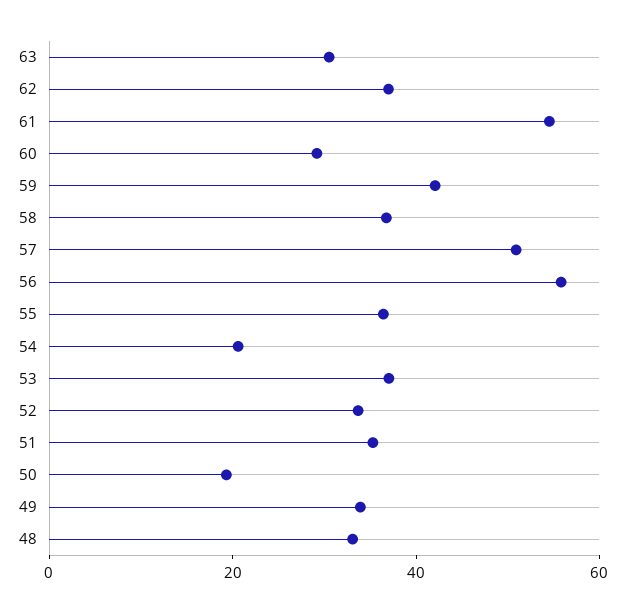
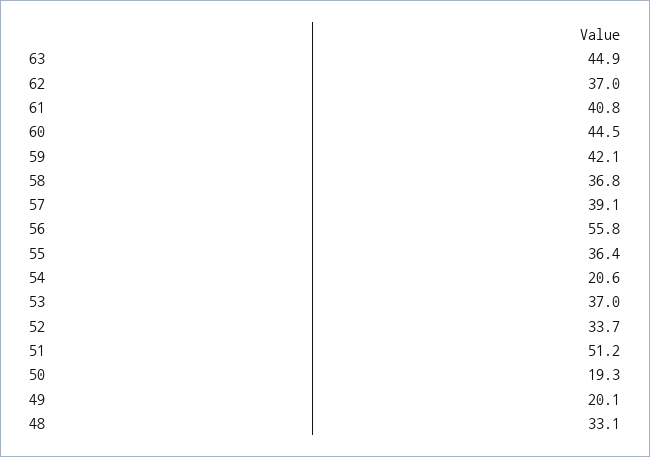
63: 30 -> 44.9
61: 55 -> 40.8
60: 30 -> 44.5
57: 50 -> 39.1
51: 35 -> 51.2
49: 35 -> 20.1

